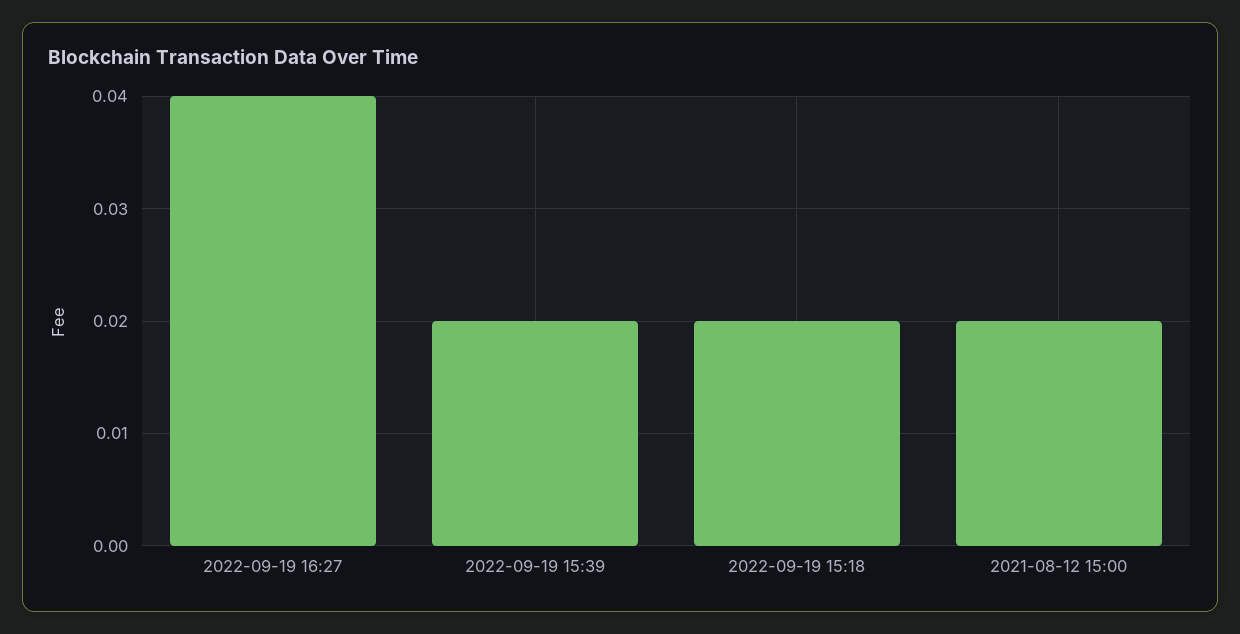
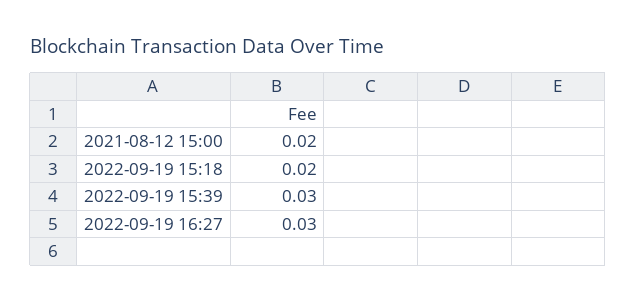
2022-09-19 16:27: 0.04 -> 0.03
2022-09-19 15:39: 0.02 -> 0.03

